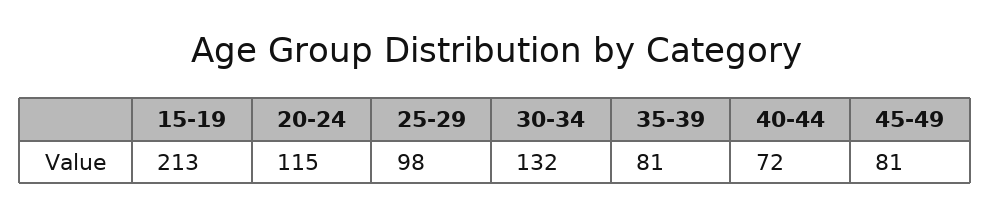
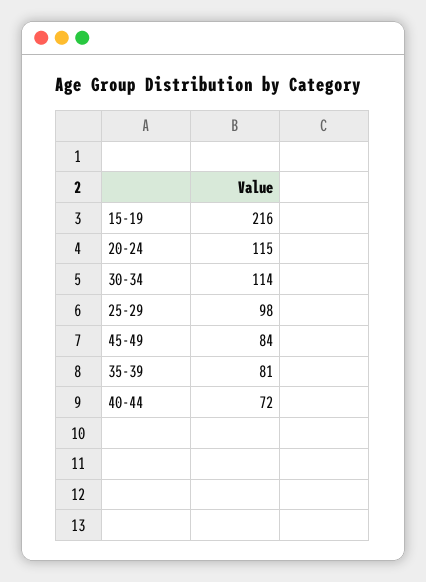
15-19: 213 -> 216
30-34: 132 -> 114
45-49: 81 -> 84

